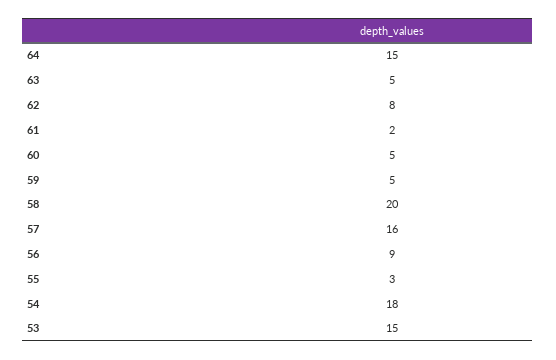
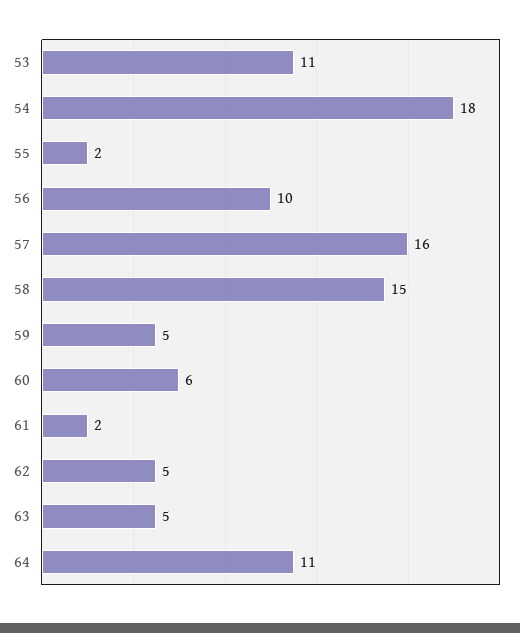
64: 15 -> 11
62: 8 -> 5
60: 5 -> 6
58: 20 -> 15
56: 9 -> 10
55: 3 -> 2
53: 15 -> 11

